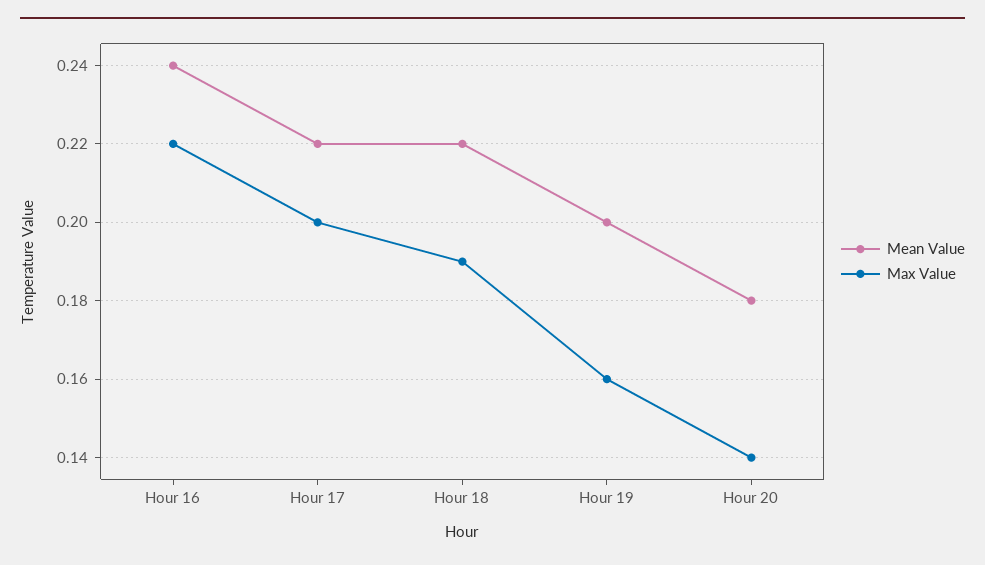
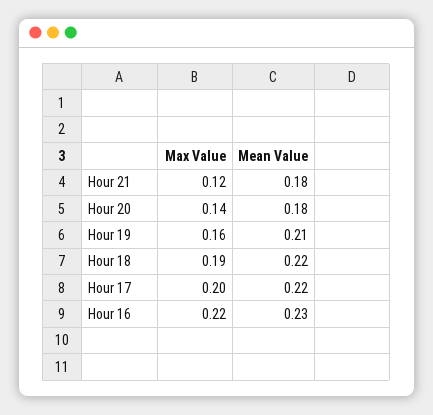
Mean Value, Hour 16: 0.24 -> 0.23
Mean Value, Hour 19: 0.2 -> 0.21
Max Value, Hour 21: none -> 0.12
Mean Value, Hour 21: none -> 0.18

